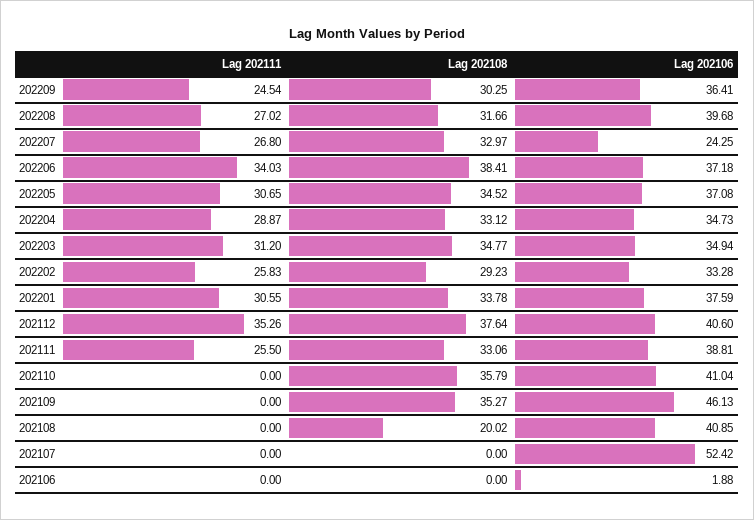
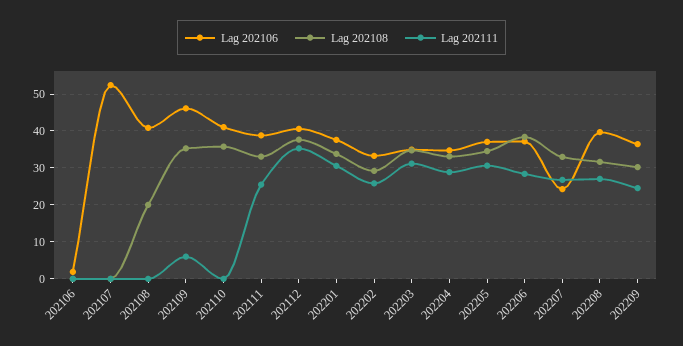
Lag 202111, 202206: 34.03 -> 28
Lag 202111, 202109: 0 -> 6

